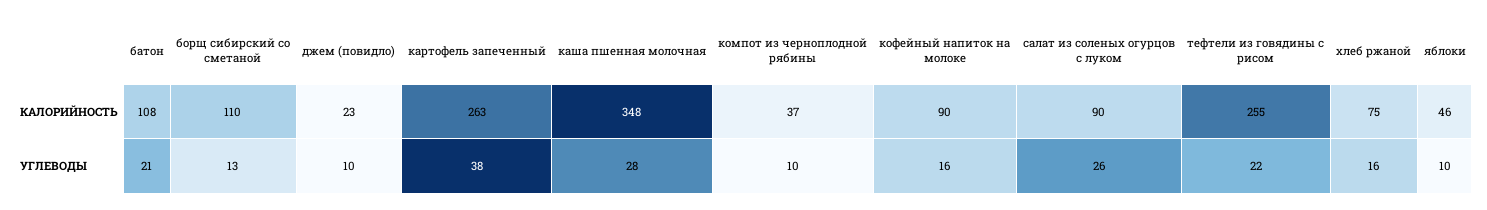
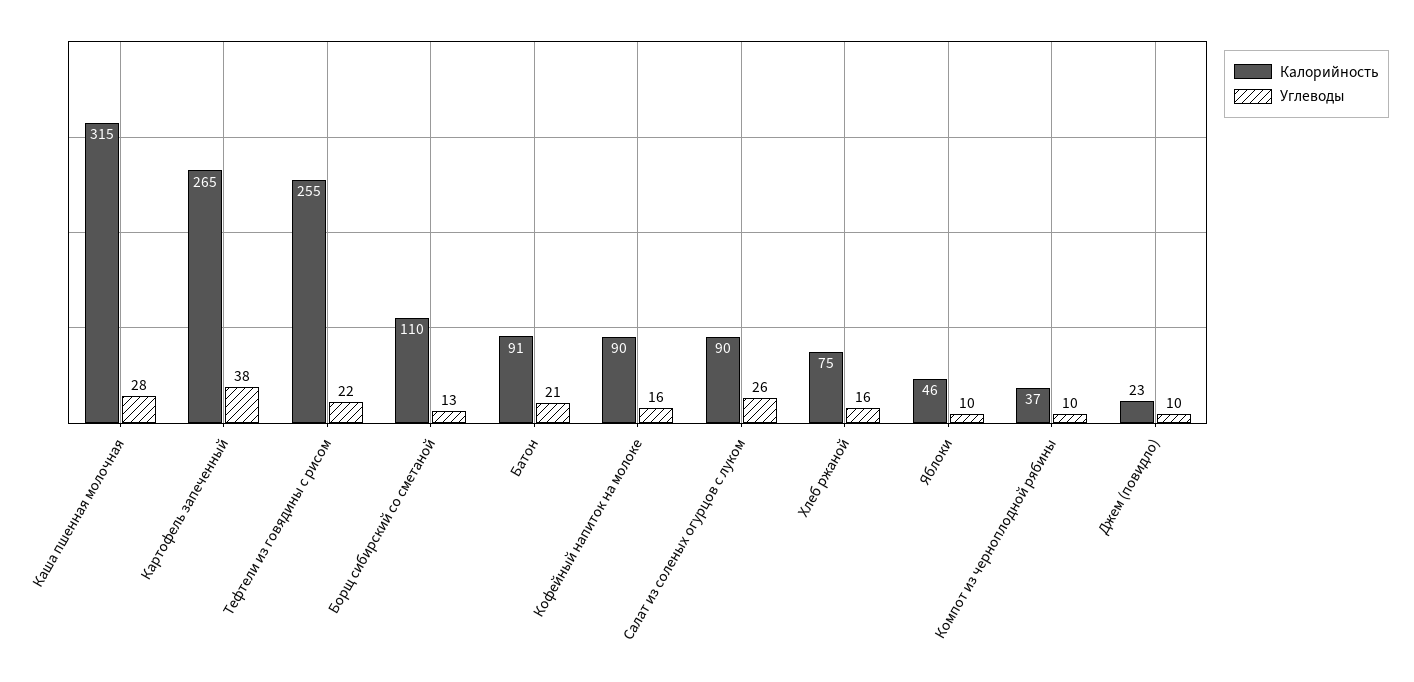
КАЛОРИЙНОСТЬ, батон: 108 -> 91
КАЛОРИЙНОСТЬ, картофель запеченный: 263 -> 265
КАЛОРИЙНОСТЬ, каша пшенная молочная: 348 -> 315

